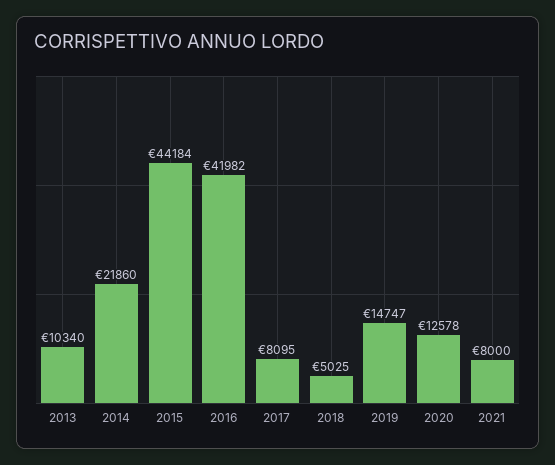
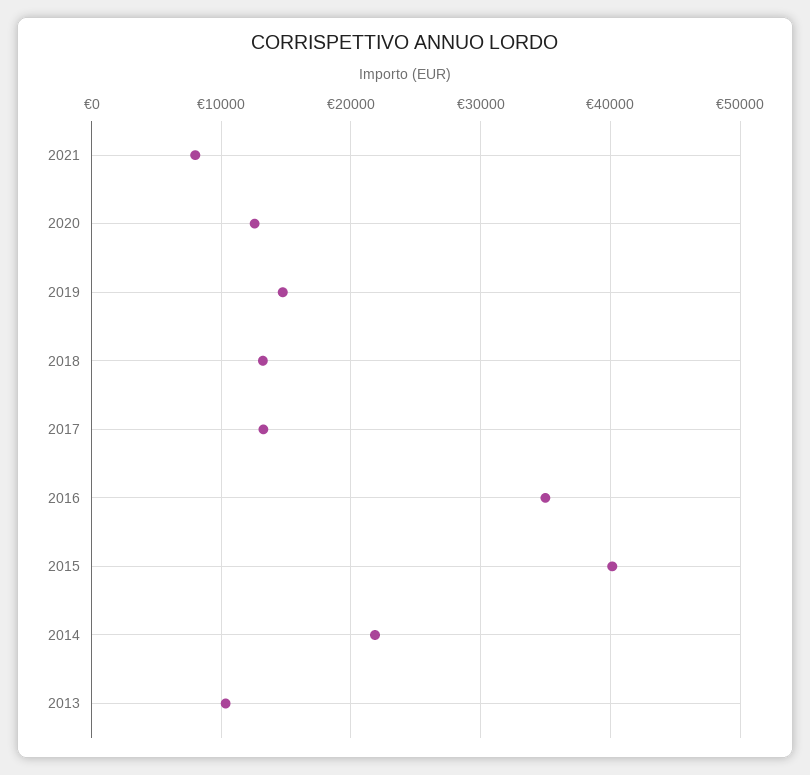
2015: 44184 -> 40000
2016: 41982 -> 35000
2017: 8095 -> 13000
2018: 5025 -> 13000

